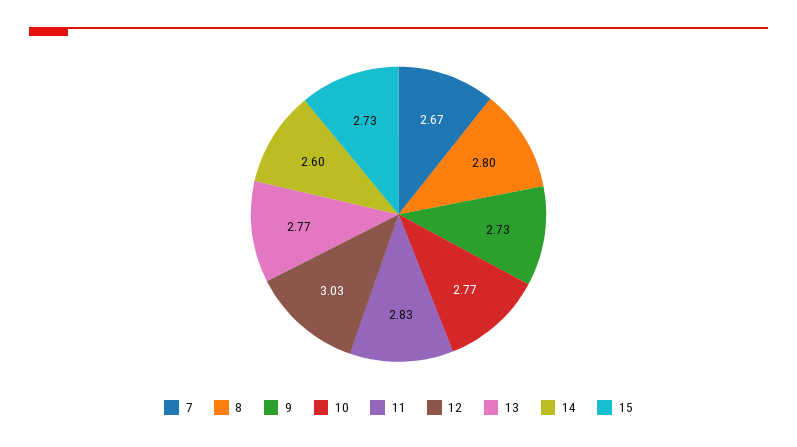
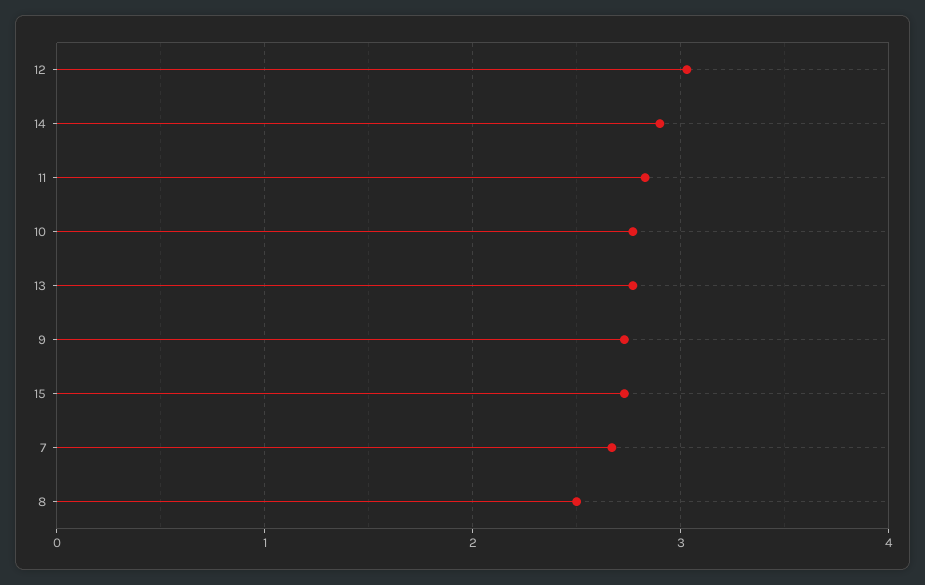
8: 2.8 -> 2.5
14: 2.6 -> 2.9

